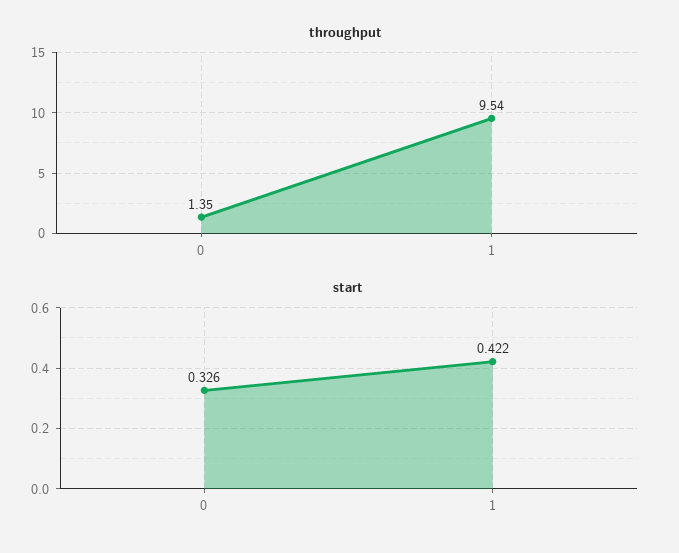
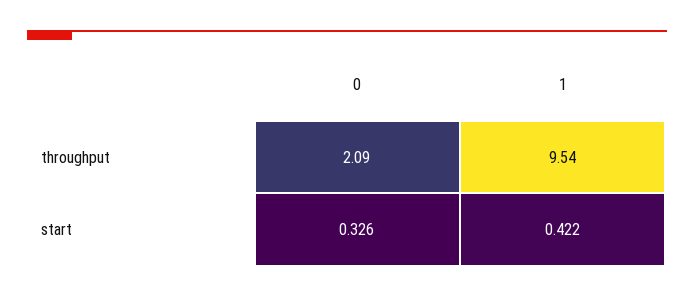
throughput, 0: 1.35 -> 2.09

